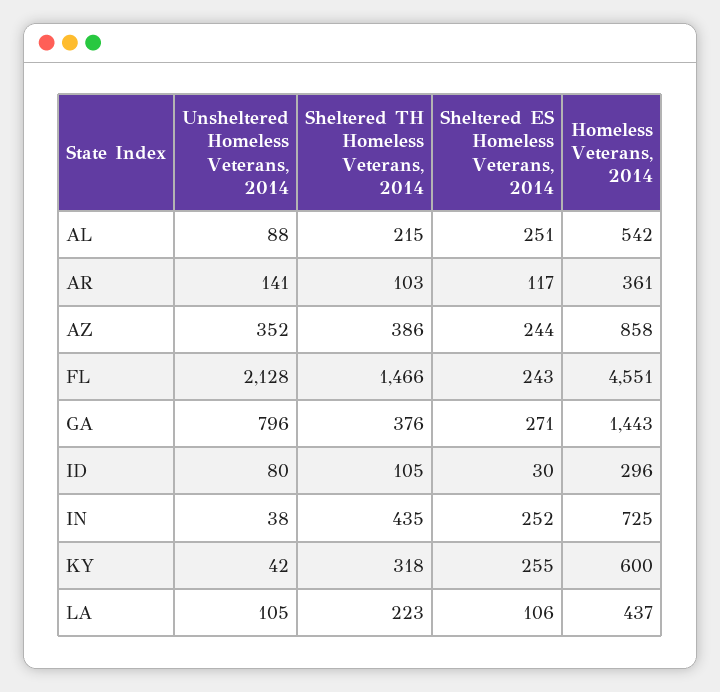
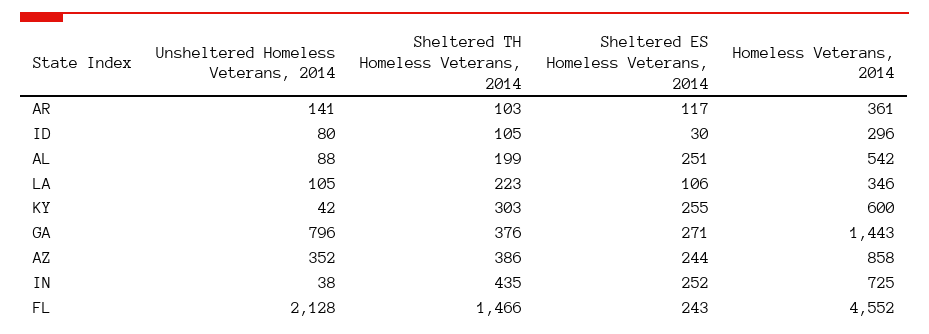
Sheltered TH Homeless Veterans, 2014, AL: 215 -> 199
Homeless Veterans, 2014, FL: 4551 -> 4552
Sheltered TH Homeless Veterans, 2014, KY: 318 -> 303
Homeless Veterans, 2014, LA: 437 -> 346

